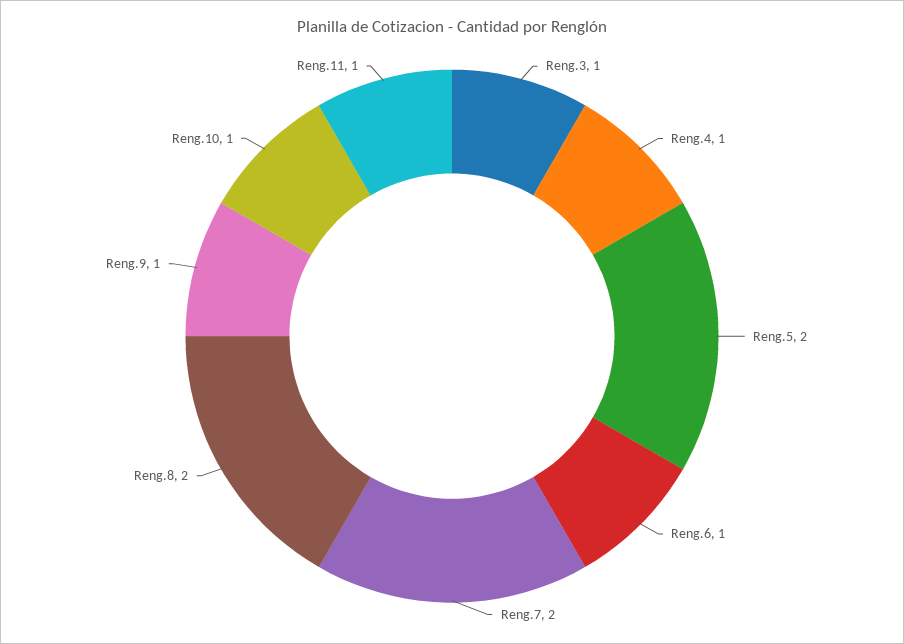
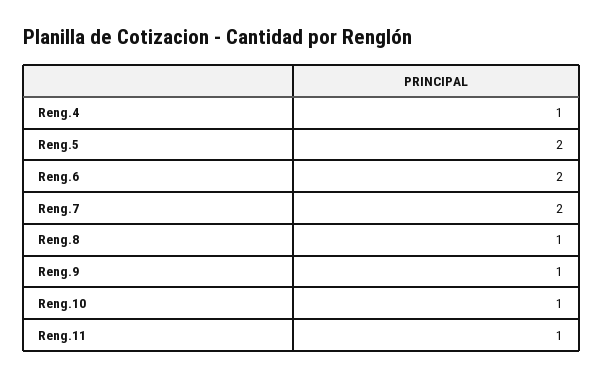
Reng.3: 1 -> none
Reng.6: 1 -> 2
Reng.8: 2 -> 1

